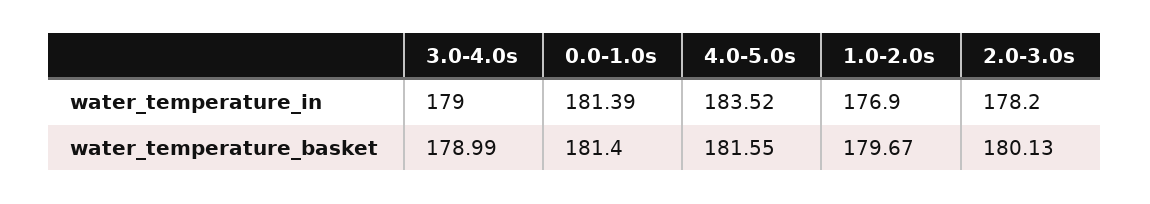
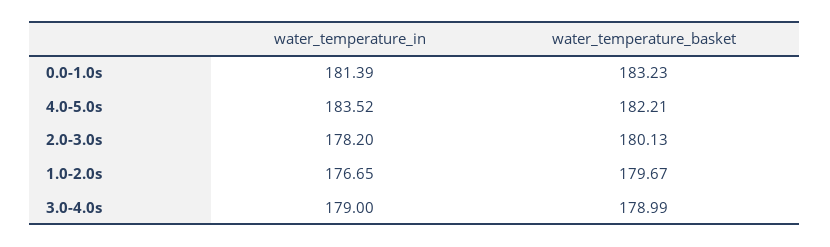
1.0-2.0s, water_temperature_in: 176.9 -> 176.65
0.0-1.0s, water_temperature_basket: 181.4 -> 183.23
4.0-5.0s, water_temperature_basket: 181.55 -> 182.21

